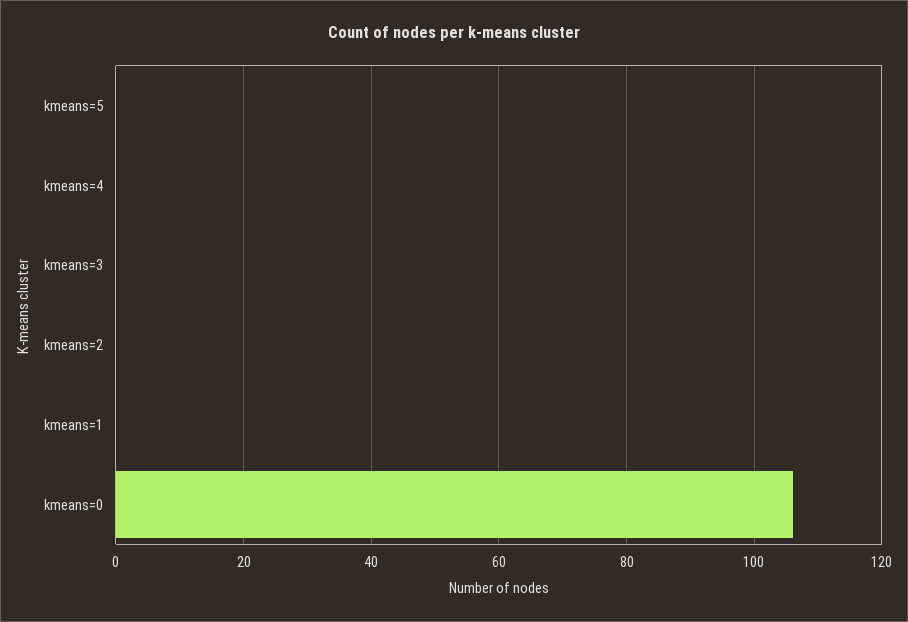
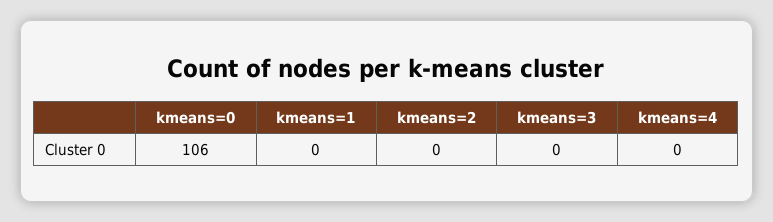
kmeans=5: 0 -> none

